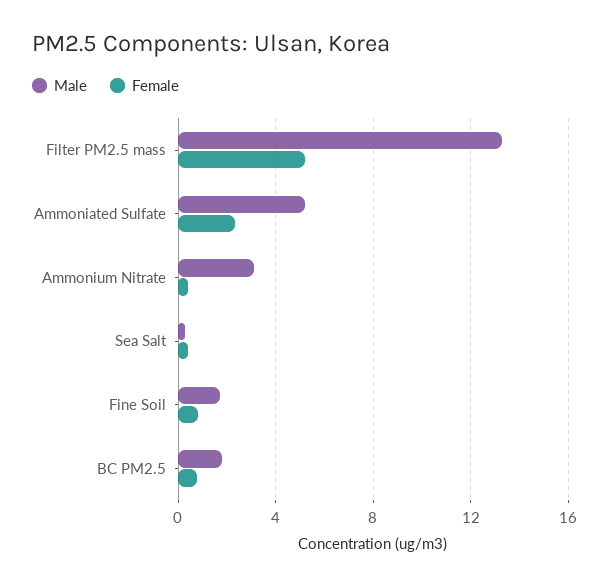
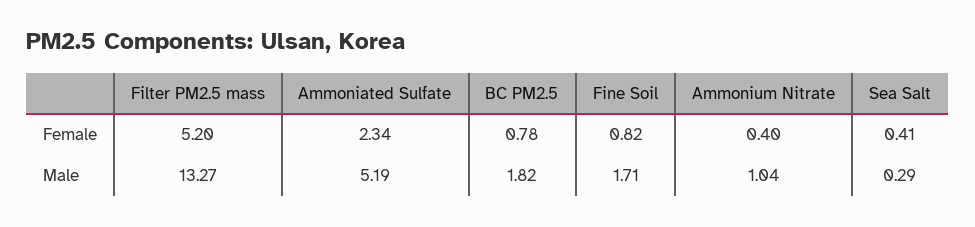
Male, Ammonium Nitrate: 3 -> 1.04

